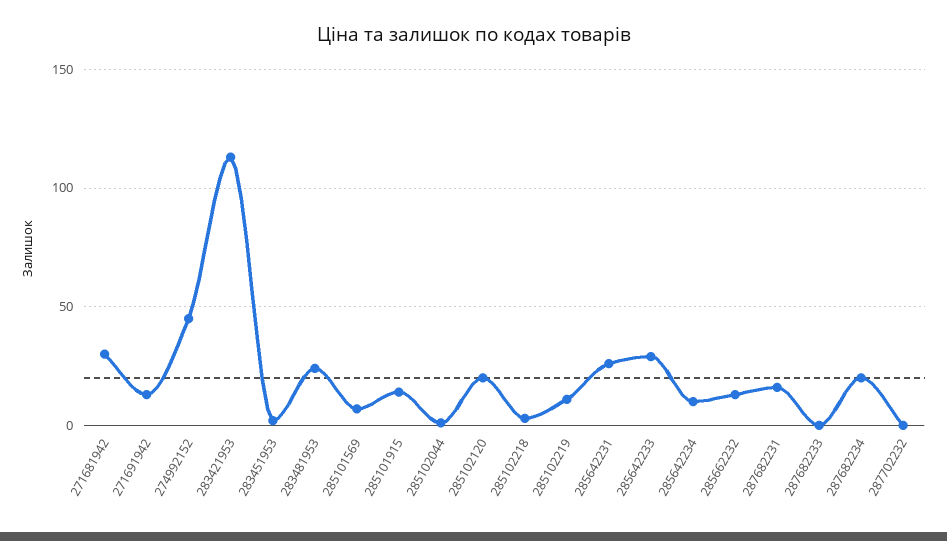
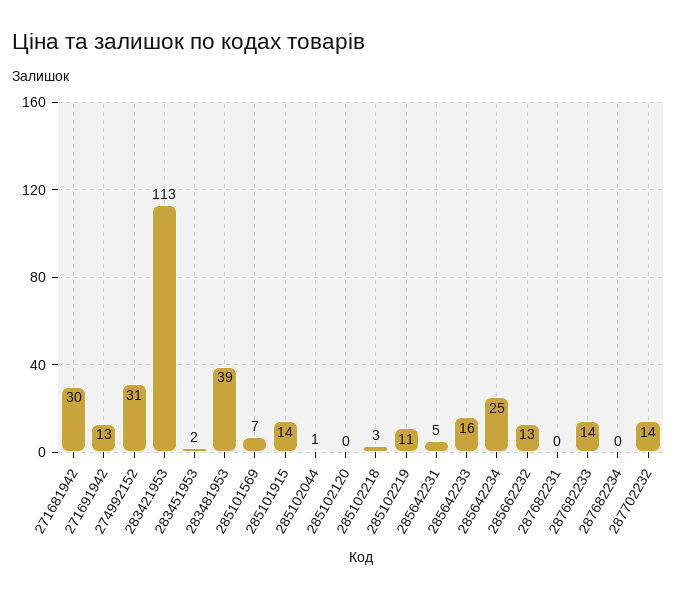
274992152: 45 -> 31
283481953: 25 -> 39
285102120: 20 -> 0
285642231: 25 -> 5
285642233: 30 -> 16
285642234: 10 -> 25
287682231: 15 -> 0
287682233: 0 -> 14
287682234: 20 -> 0
287702232: 0 -> 14

